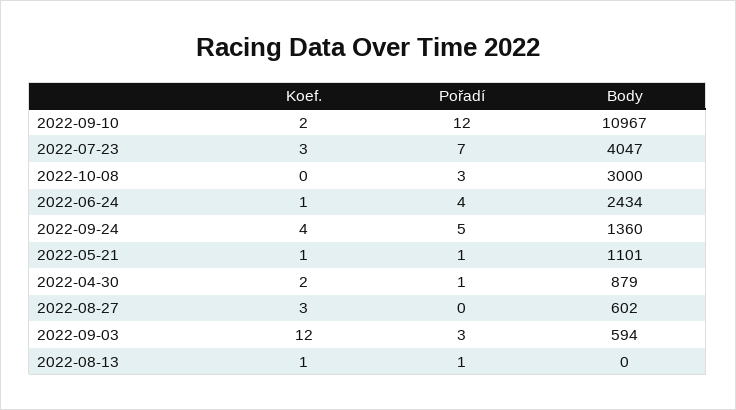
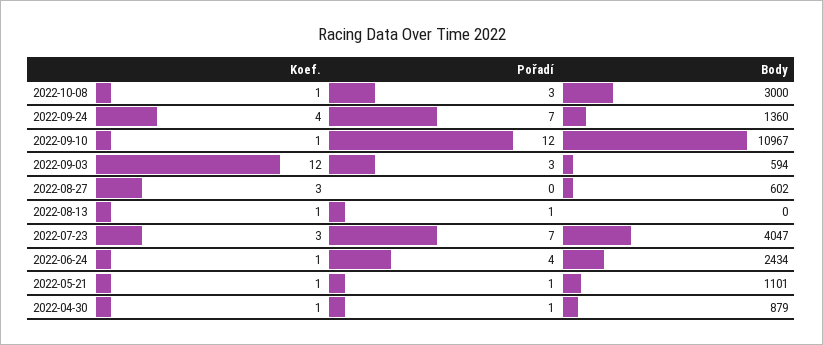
Koef., 2022-09-10: 2 -> 1
Koef., 2022-10-08: 0 -> 1
Pořadí, 2022-09-24: 5 -> 7
Koef., 2022-04-30: 2 -> 1

